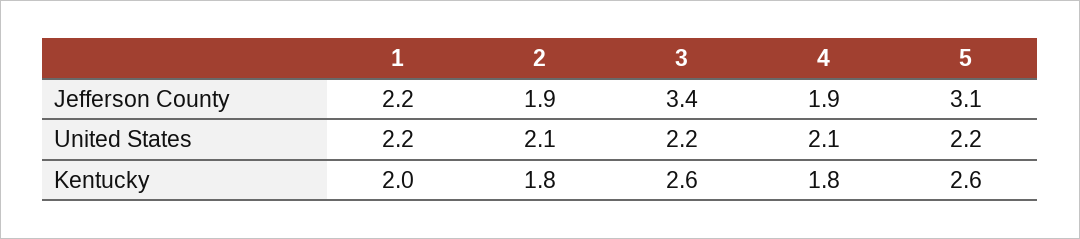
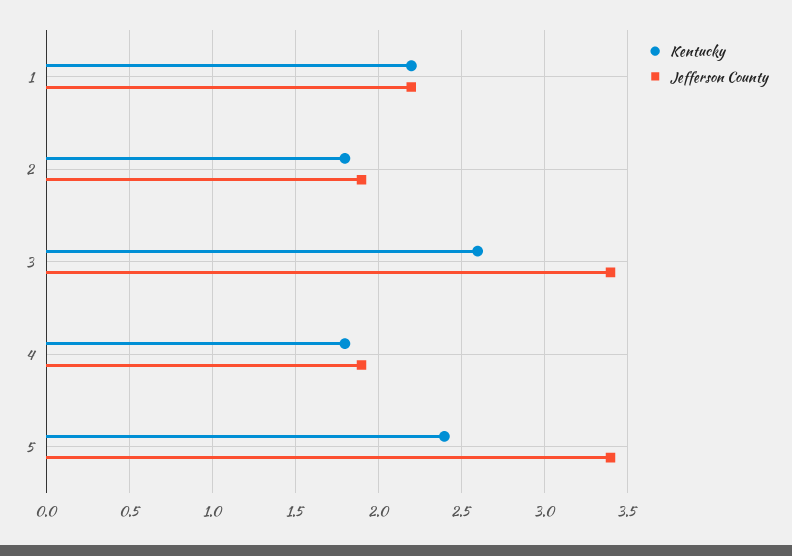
Jefferson County, 5: 3.1 -> 3.4
United States, 1: 2.2 -> none
United States, 2: 2.1 -> none
United States, 3: 2.2 -> none
United States, 4: 2.1 -> none
United States, 5: 2.2 -> none
Kentucky, 1: 2 -> 2.2
Kentucky, 5: 2.6 -> 2.4

